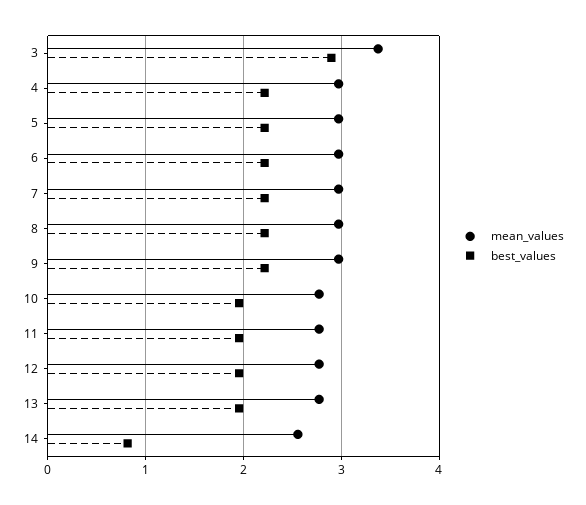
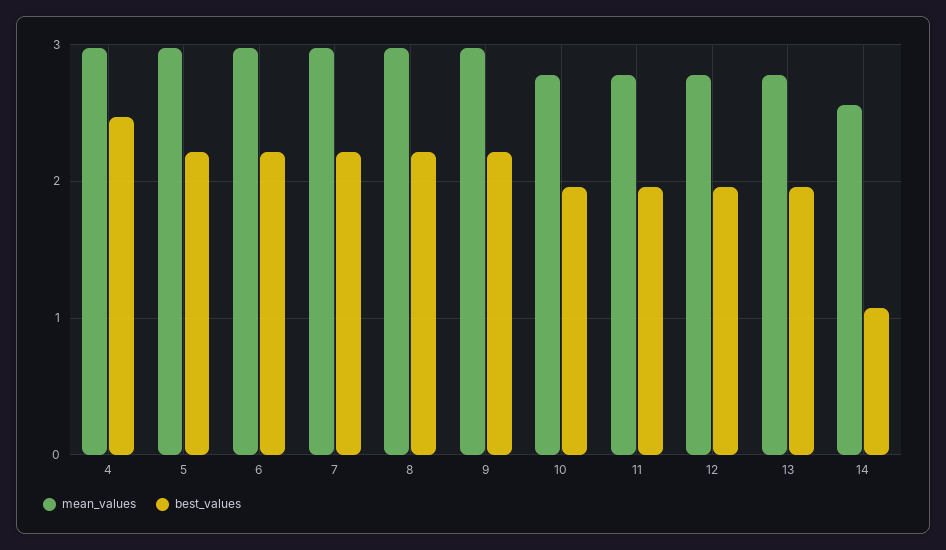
mean_values, 3: 3.4 -> none
best_values, 3: 2.9 -> none
best_values, 4: 2.2 -> 2.5
best_values, 14: 0.8 -> 1.1

